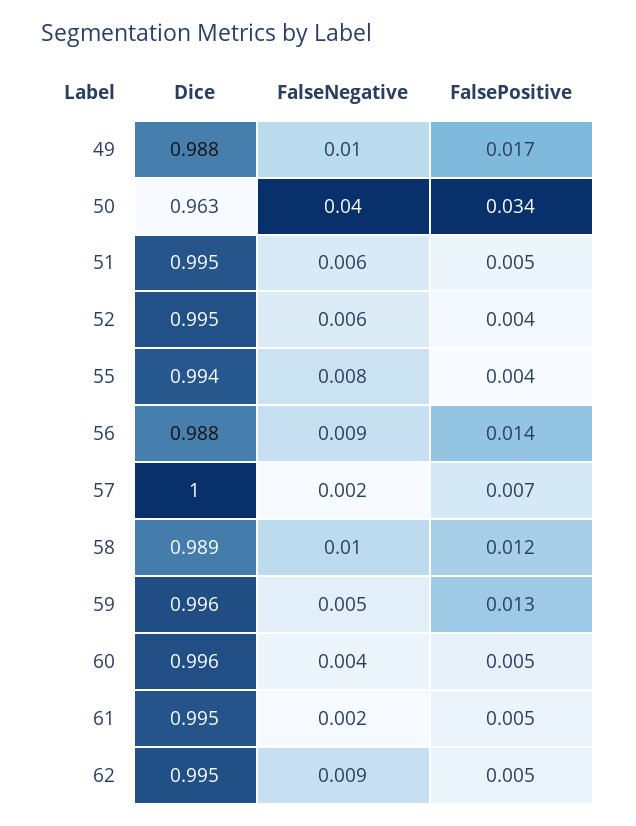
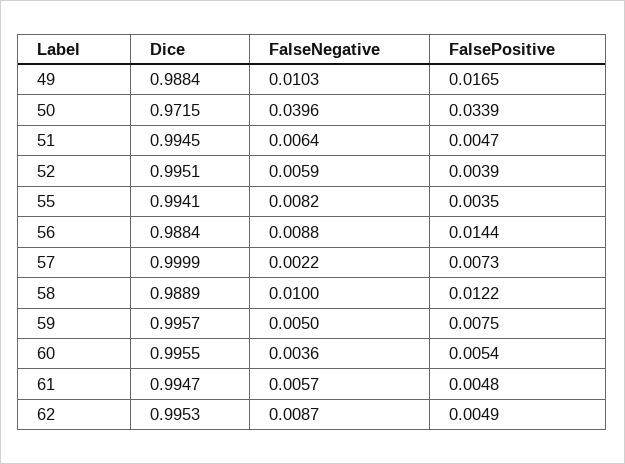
Dice, 50: 0.963 -> 0.9715
FalsePositive, 59: 0.013 -> 0.0075
FalseNegative, 61: 0.002 -> 0.0057

